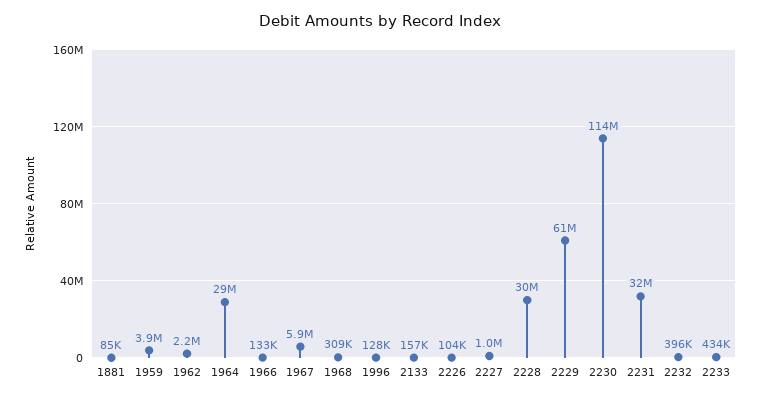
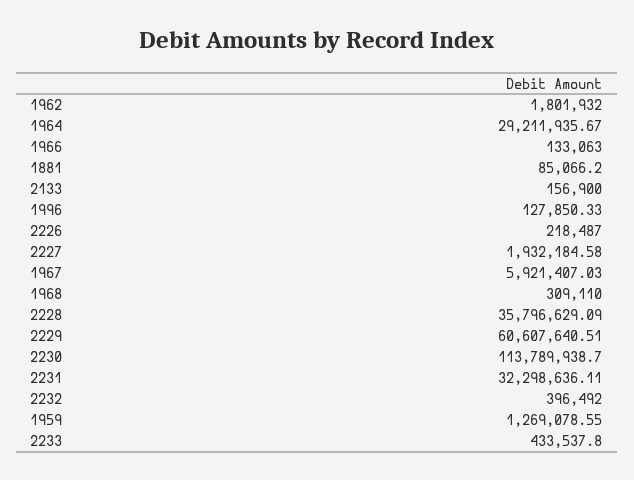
1959: 3900000 -> 1269078.55
1962: 2200000 -> 1801932
2226: 104000 -> 218487
2227: 1000000 -> 1932184.58
2228: 30000000 -> 35796629.09

